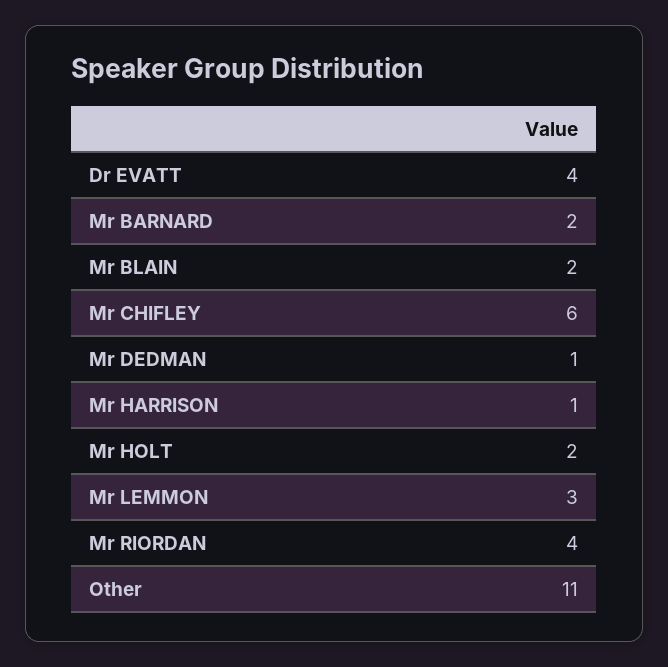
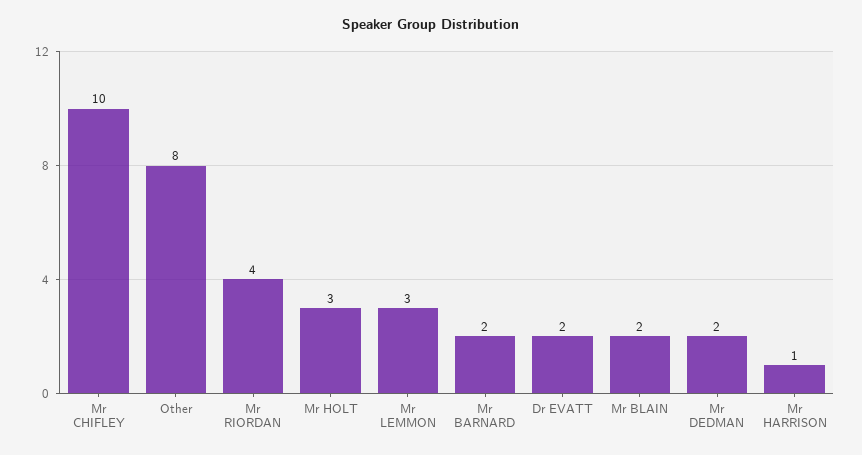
Dr EVATT: 4 -> 2
Mr CHIFLEY: 6 -> 10
Mr DEDMAN: 1 -> 2
Mr HOLT: 2 -> 3
Other: 11 -> 8

